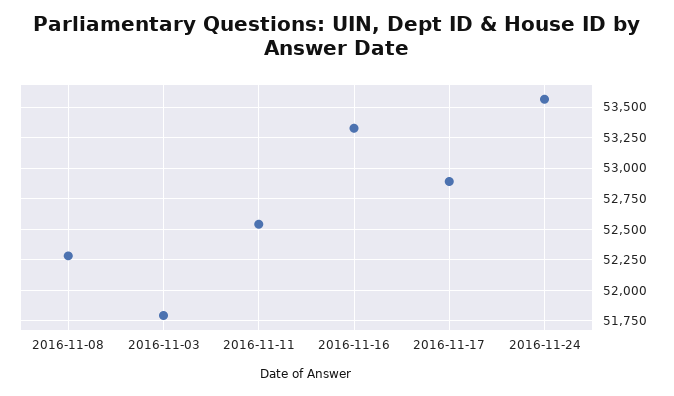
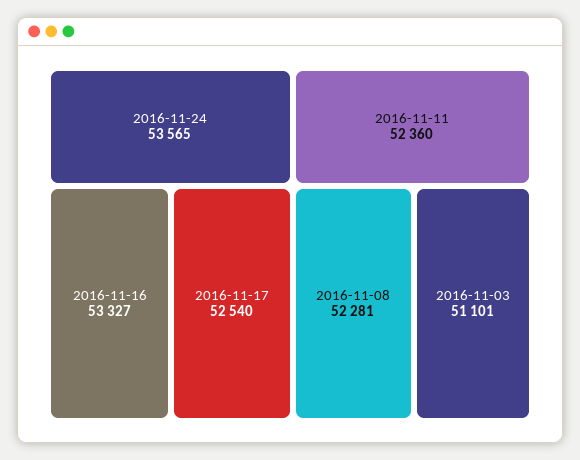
2016-11-03: 51800 -> 51101
2016-11-11: 52550 -> 52360
2016-11-17: 52900 -> 52540

